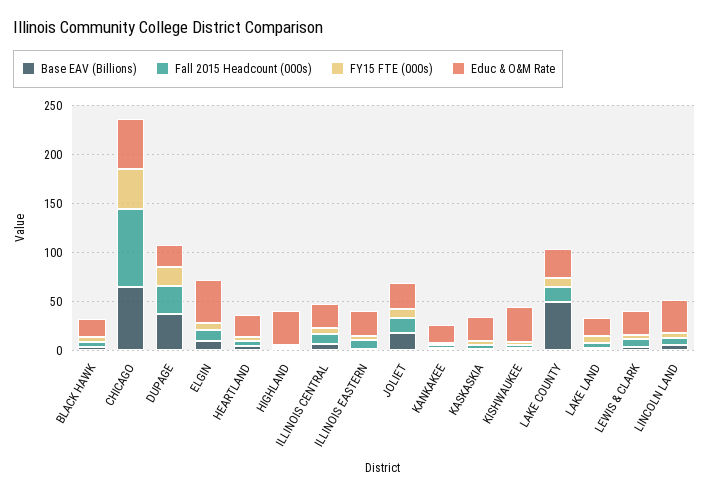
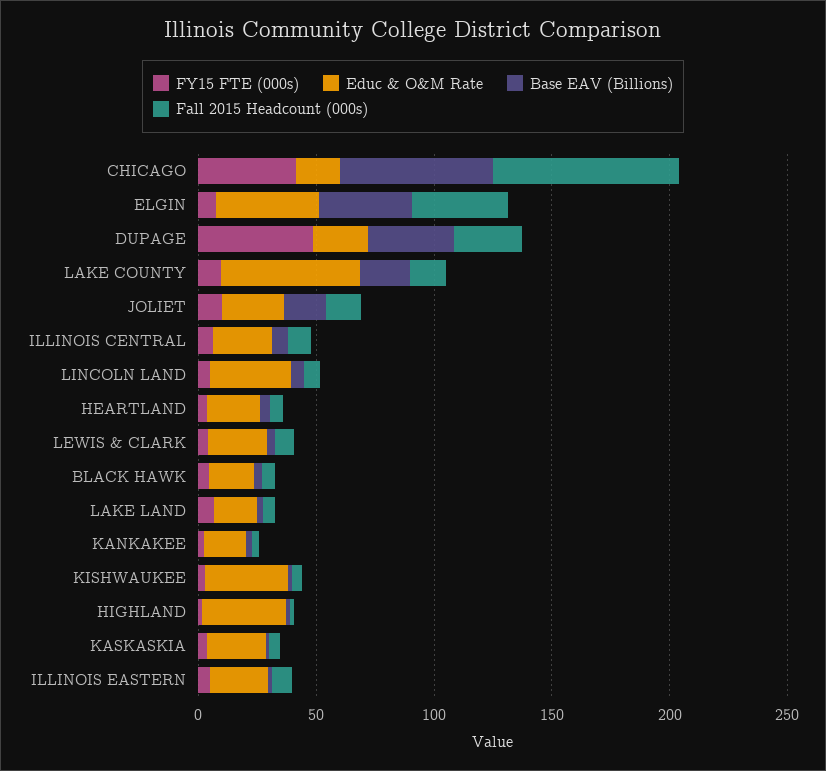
Educ & O&M Rate, CHICAGO: 50 -> 20
FY15 FTE (000s), DUPAGE: 20 -> 50
Base EAV (Billions), ELGIN: 10 -> 40
Fall 2015 Headcount (000s), ELGIN: 10 -> 40
Base EAV (Billions), LAKE COUNTY: 50 -> 20
Educ & O&M Rate, LAKE COUNTY: 30 -> 60

